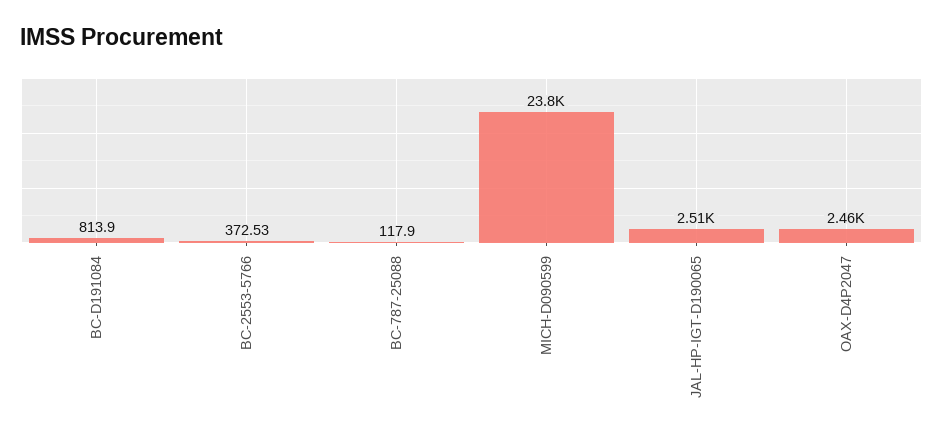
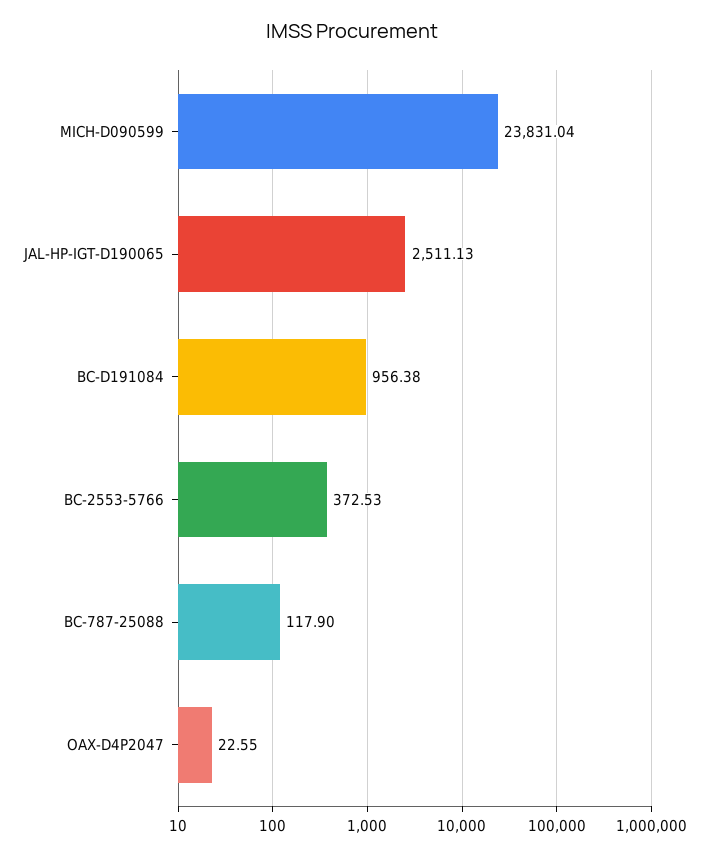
BC-D191084: 813.9 -> 956.38
OAX-D4P2047: 2460 -> 22.55

